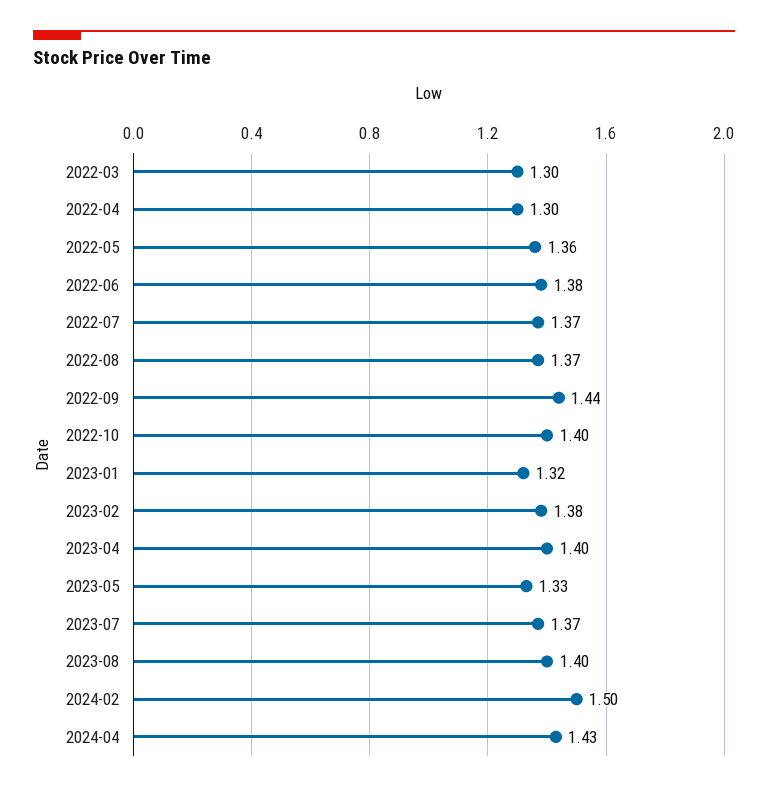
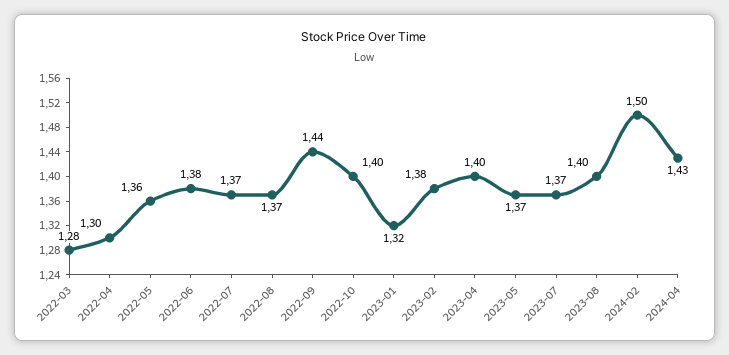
2022-03: 1.3 -> 1.28
2023-05: 1.33 -> 1.37

